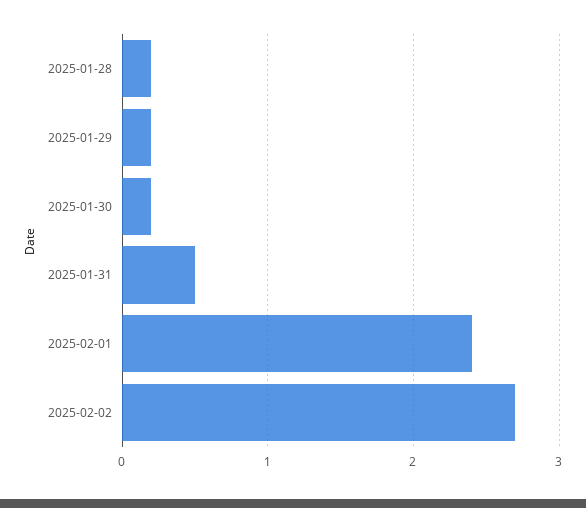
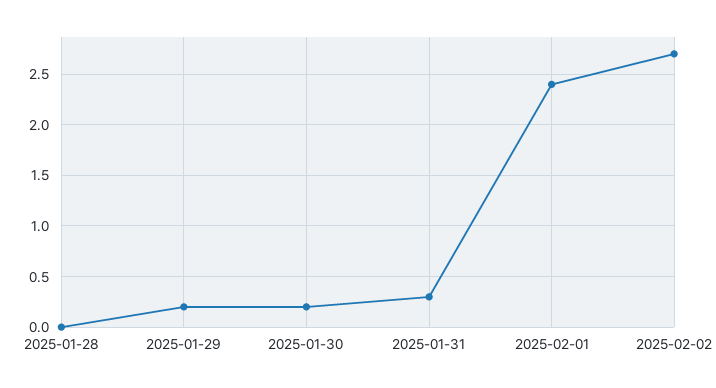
2025-01-28: 0.2 -> 0
2025-01-31: 0.5 -> 0.3

